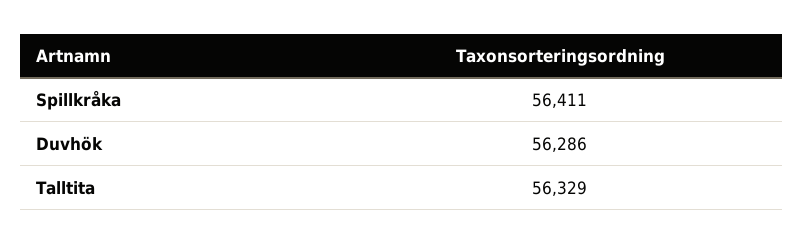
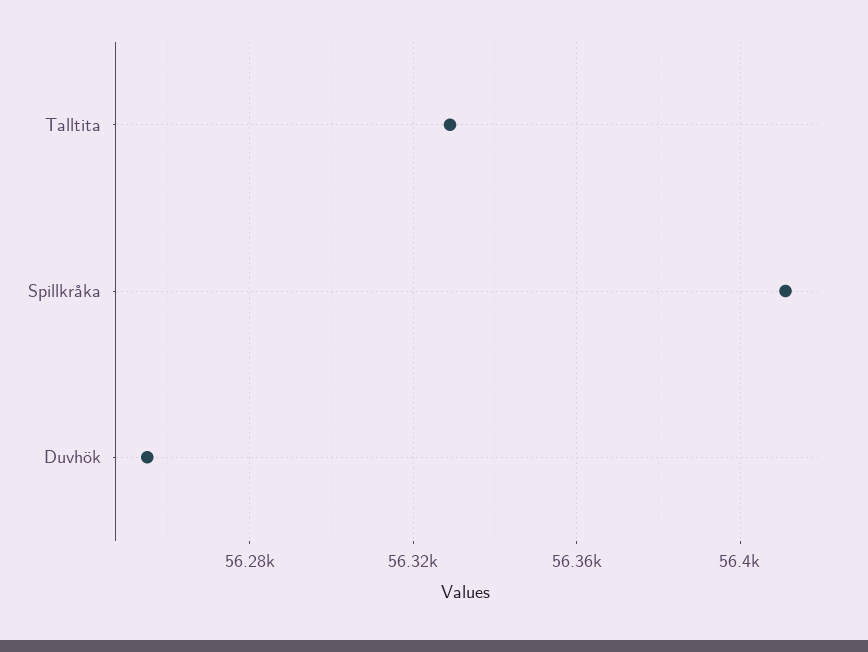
Duvhök: 56286 -> 56255

